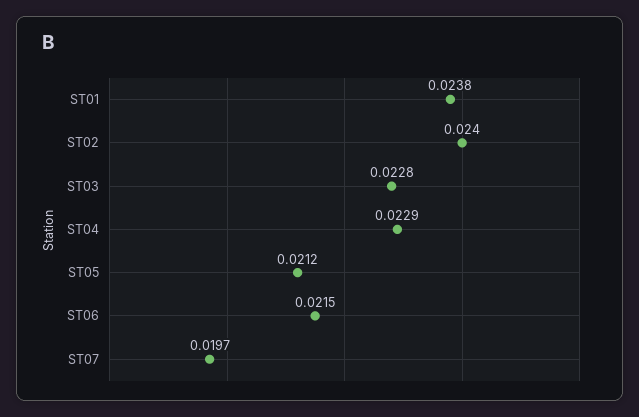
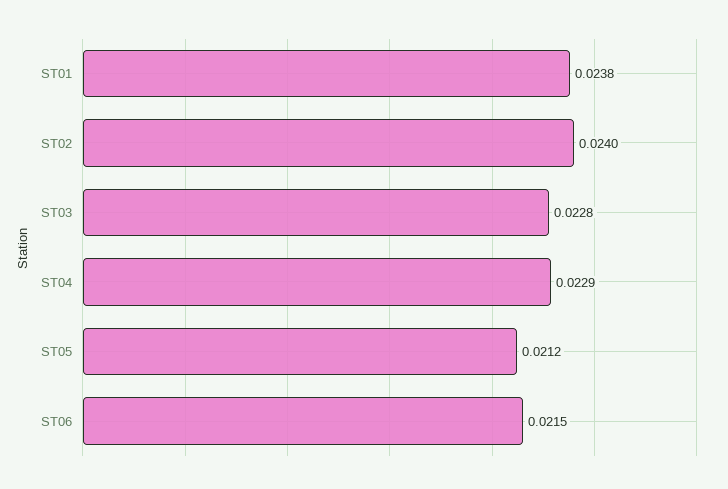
ST07: 0.0197 -> none

